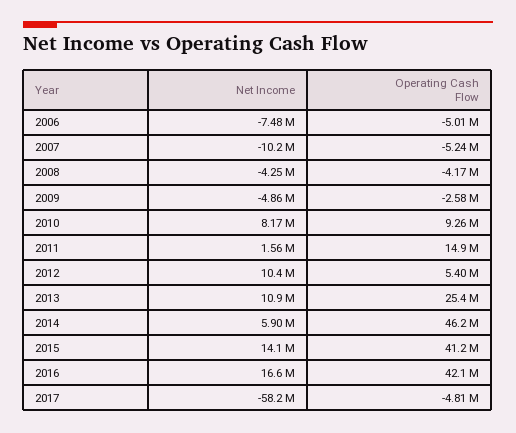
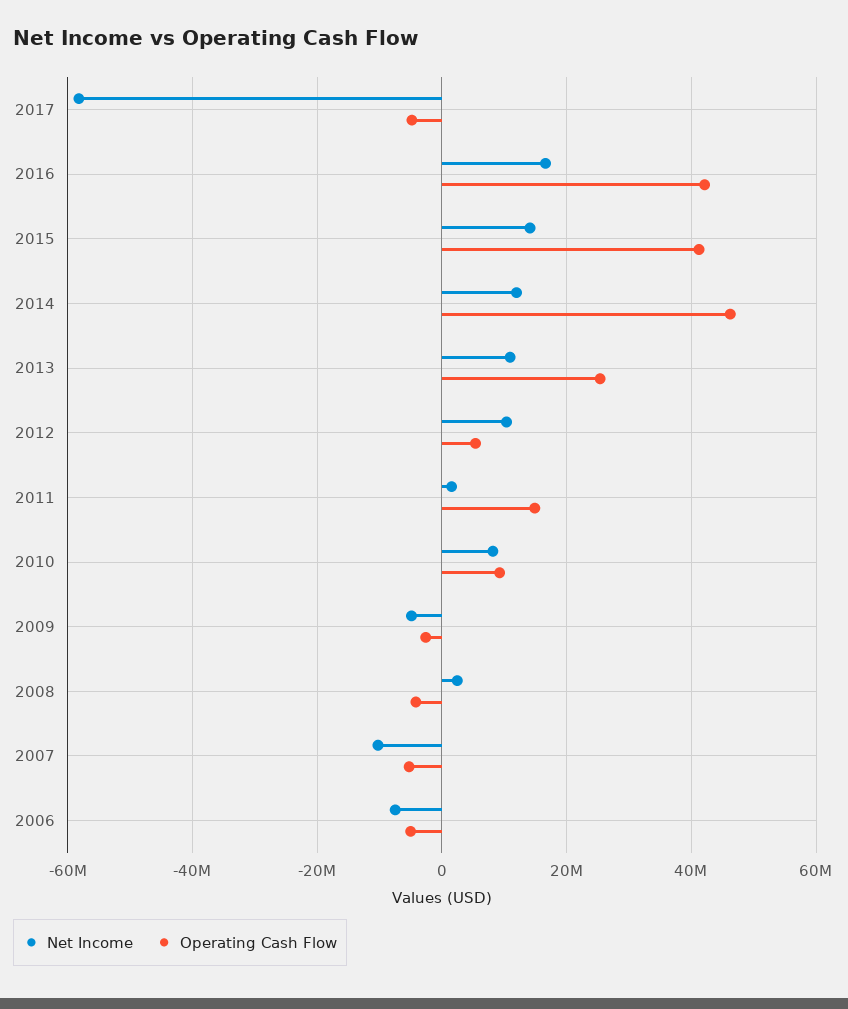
Net Income, 2008: -4250000 -> 2000000
Net Income, 2014: 5900000 -> 12000000

